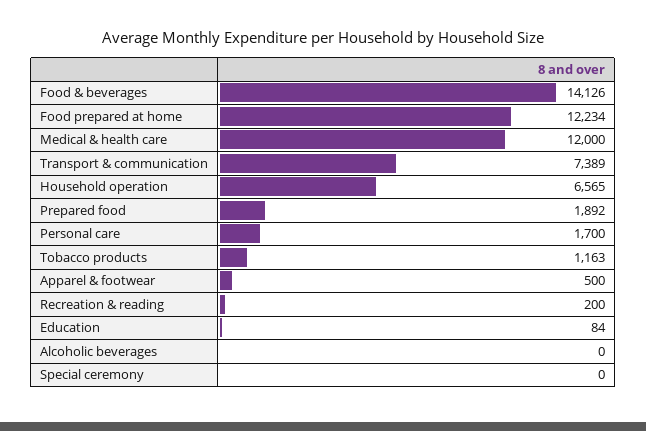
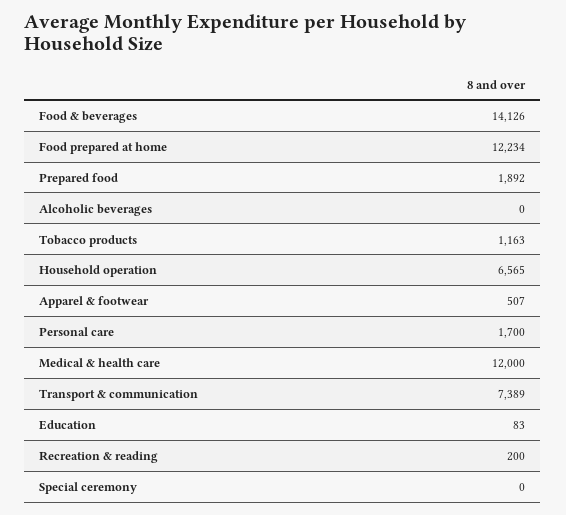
Apparel & footwear: 500 -> 507
Education: 84 -> 83

